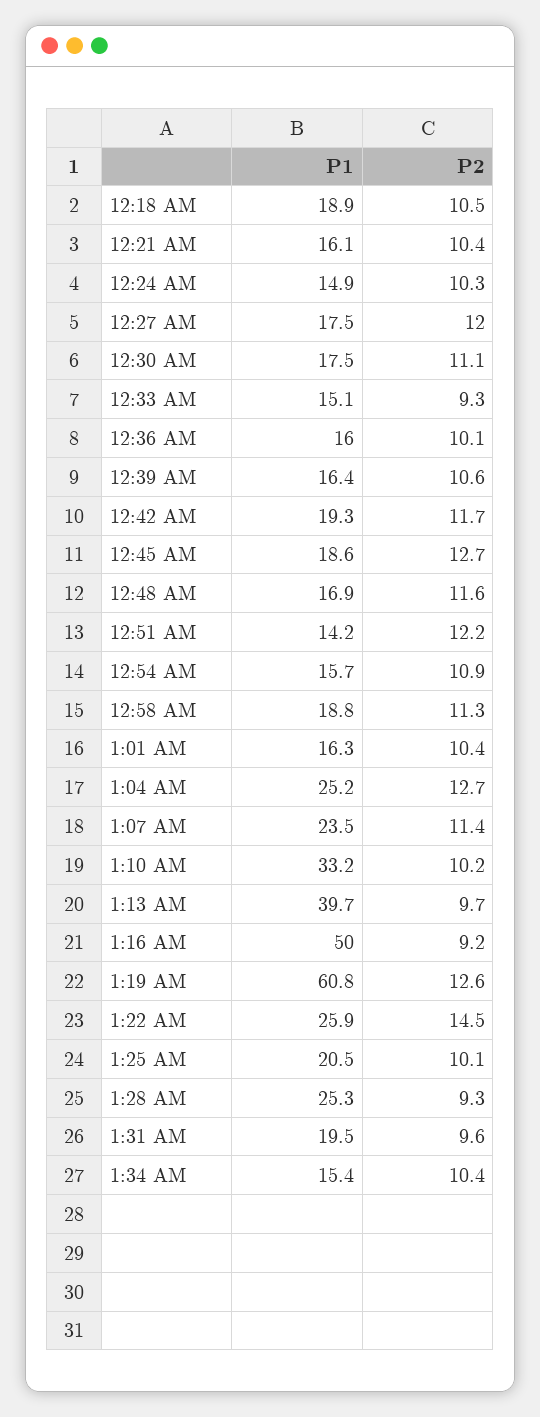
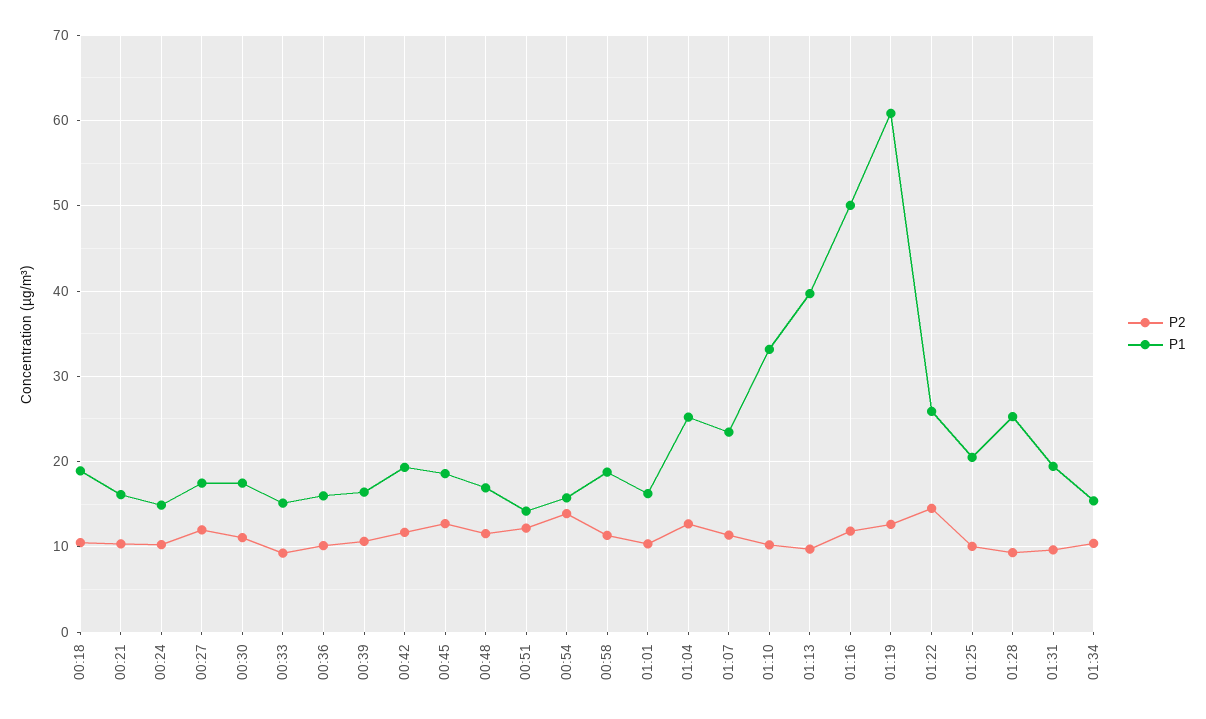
P2, 12:54 AM: 10.9 -> 14
P2, 1:16 AM: 9.2 -> 12

